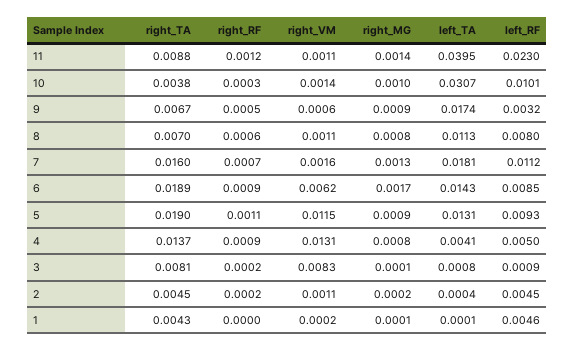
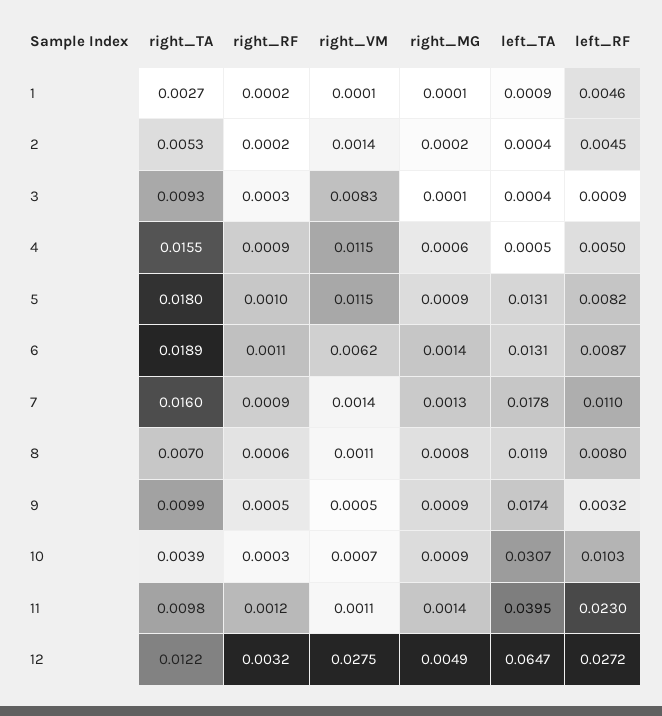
right_TA, 11: 0.0088 -> 0.0098
right_TA, 10: 0.0038 -> 0.0039
right_VM, 10: 0.0014 -> 0.0007
right_MG, 10: 0.001 -> 0.0009
left_RF, 10: 0.0101 -> 0.0103
right_TA, 9: 0.0067 -> 0.0099
right_VM, 9: 0.0006 -> 0.0005
left_TA, 8: 0.0113 -> 0.0119
right_RF, 7: 0.0007 -> 0.0009
right_VM, 7: 0.0016 -> 0.0014
left_TA, 7: 0.0181 -> 0.0178
left_RF, 7: 0.0112 -> 0.011
right_RF, 6: 0.0009 -> 0.0011
right_MG, 6: 0.0017 -> 0.0014
left_TA, 6: 0.0143 -> 0.0131
left_RF, 6: 0.0085 -> 0.0087
right_TA, 5: 0.019 -> 0.018
right_RF, 5: 0.0011 -> 0.001
left_RF, 5: 0.0093 -> 0.0082
right_TA, 4: 0.0137 -> 0.0155
right_VM, 4: 0.0131 -> 0.0115
right_MG, 4: 0.0008 -> 0.0006
left_TA, 4: 0.0041 -> 0.0005
right_TA, 3: 0.0081 -> 0.0093
right_RF, 3: 0.0002 -> 0.0003
left_TA, 3: 0.0008 -> 0.0004
right_TA, 2: 0.0045 -> 0.0053
right_VM, 2: 0.0011 -> 0.0014
right_TA, 1: 0.0043 -> 0.0027
right_RF, 1: 0 -> 0.0002
right_VM, 1: 0.0002 -> 0.0001
left_TA, 1: 0.0001 -> 0.0009
right_TA, 12: none -> 0.0122
right_RF, 12: none -> 0.0032
right_VM, 12: none -> 0.0275
right_MG, 12: none -> 0.0049
left_TA, 12: none -> 0.0647
left_RF, 12: none -> 0.0272

